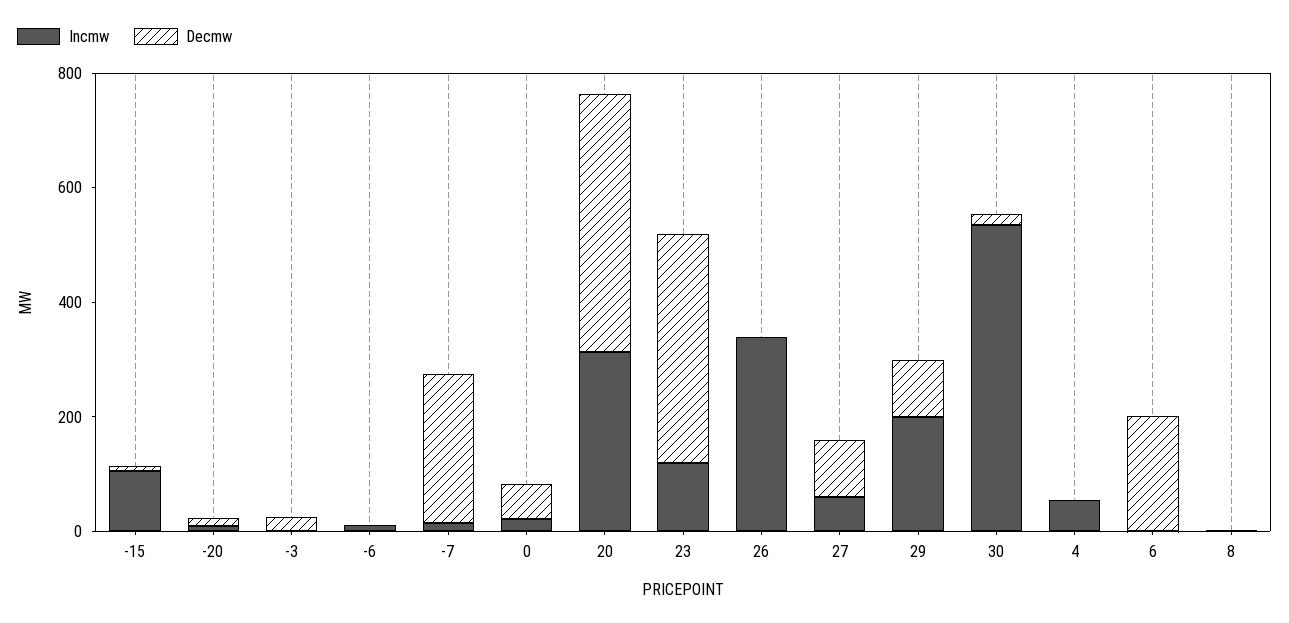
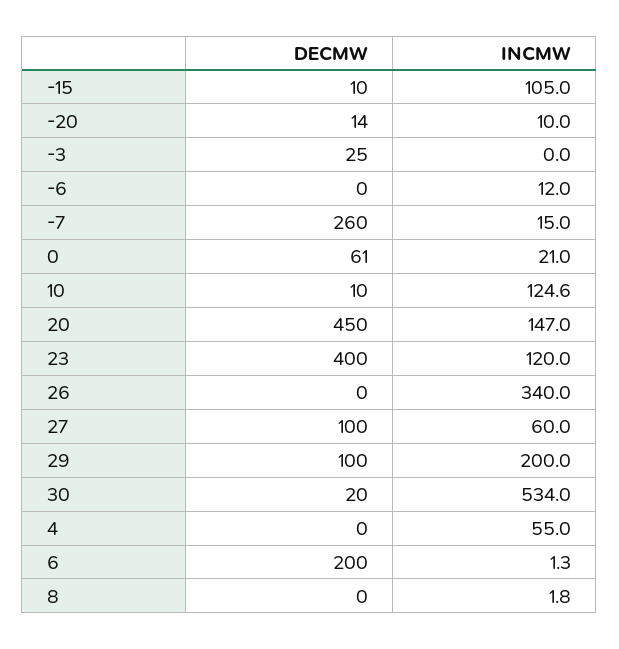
Incmw, 20: 300 -> 147
Decmw, 10: none -> 10
Incmw, 10: none -> 124.6

